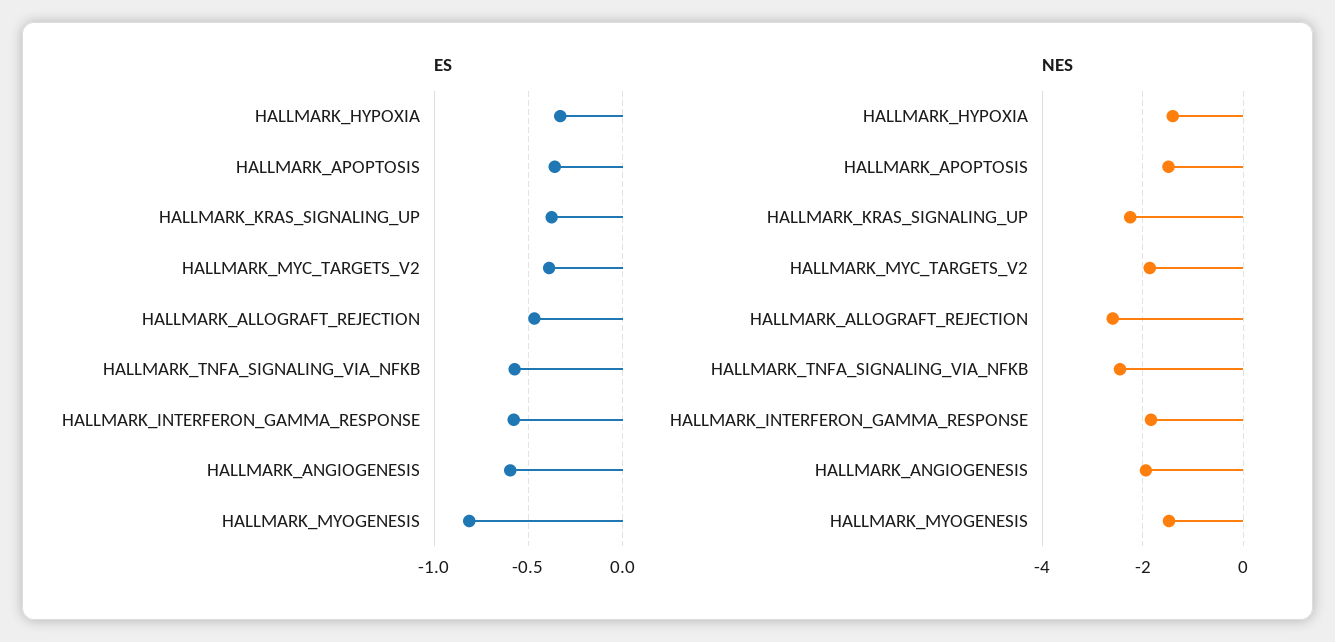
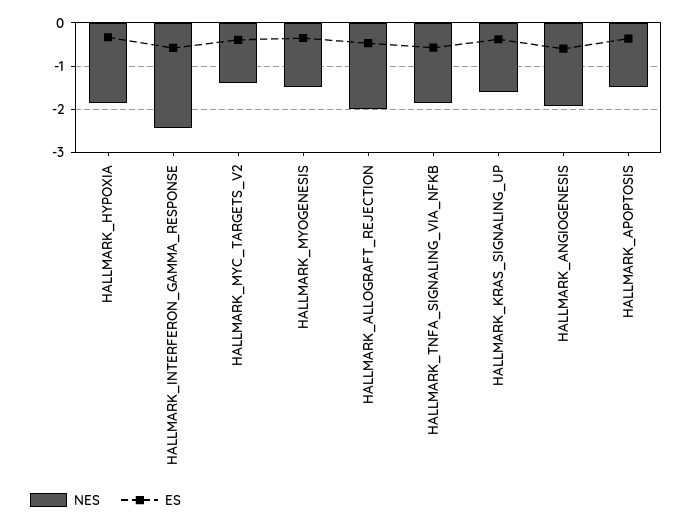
ES, HALLMARK_MYOGENESIS: -0.8 -> -0.4
NES, HALLMARK_HYPOXIA: -1.4 -> -1.8
NES, HALLMARK_KRAS_SIGNALING_UP: -2.2 -> -1.6
NES, HALLMARK_MYC_TARGETS_V2: -1.8 -> -1.4
NES, HALLMARK_ALLOGRAFT_REJECTION: -2.6 -> -2
NES, HALLMARK_TNFA_SIGNALING_VIA_NFKB: -2.4 -> -1.8
NES, HALLMARK_INTERFERON_GAMMA_RESPONSE: -1.8 -> -2.4

